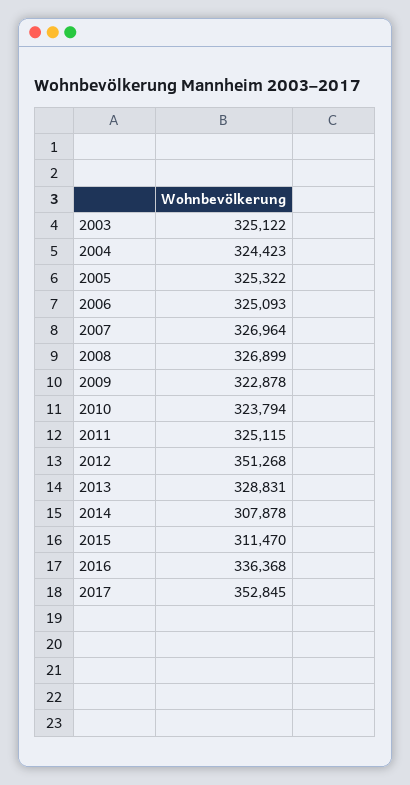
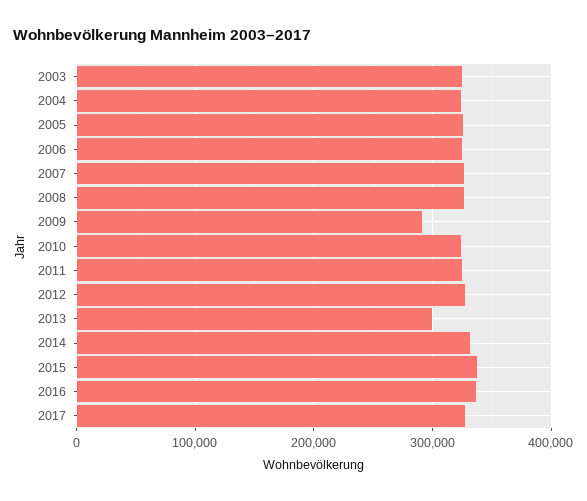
2009: 322878 -> 290000
2012: 351268 -> 330000
2013: 328831 -> 300000
2014: 307878 -> 330000
2015: 311470 -> 340000
2017: 352845 -> 330000

